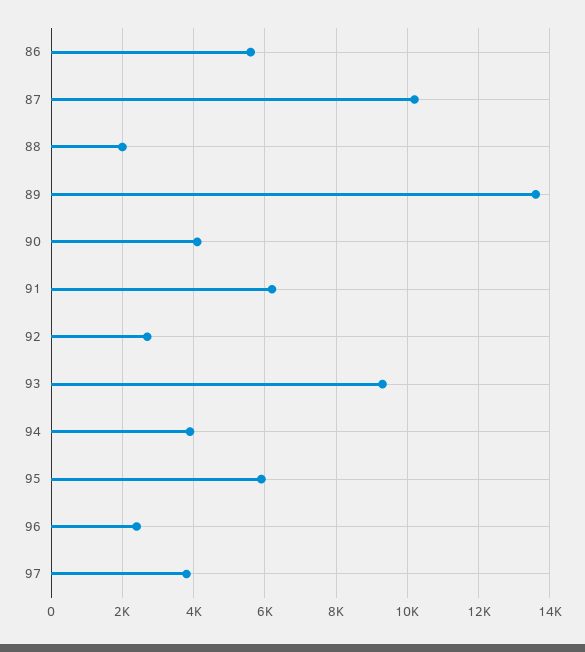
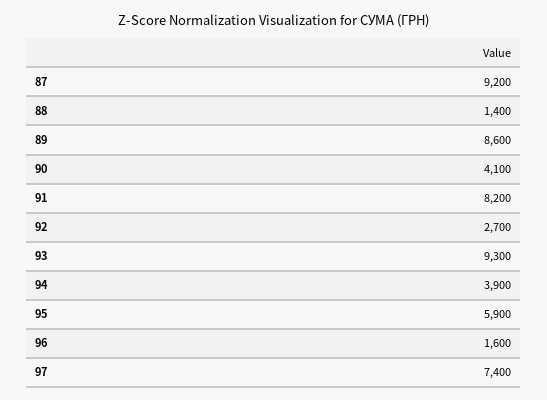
86: 5600 -> none
87: 10200 -> 9200
88: 2000 -> 1400
89: 13600 -> 8600
91: 6200 -> 8200
96: 2400 -> 1600
97: 3800 -> 7400

